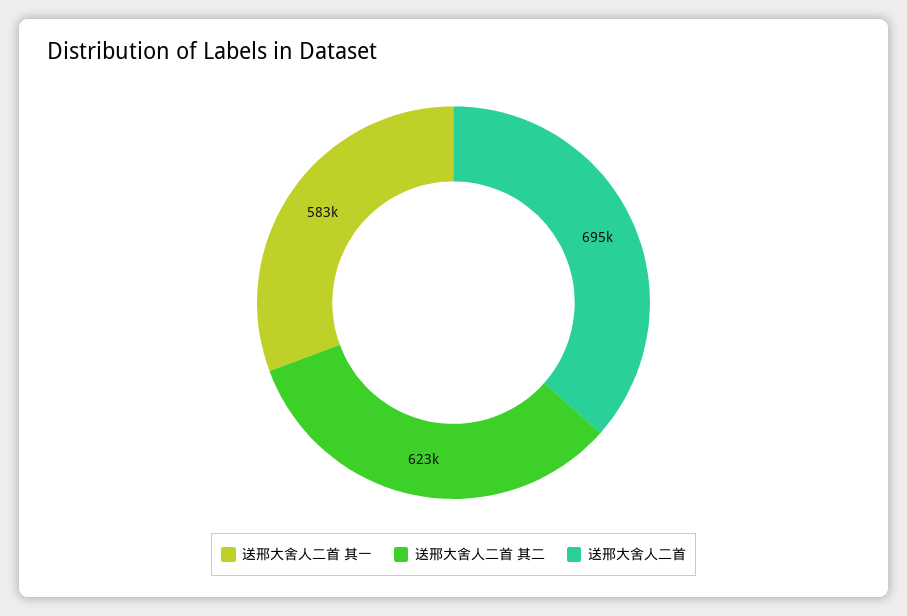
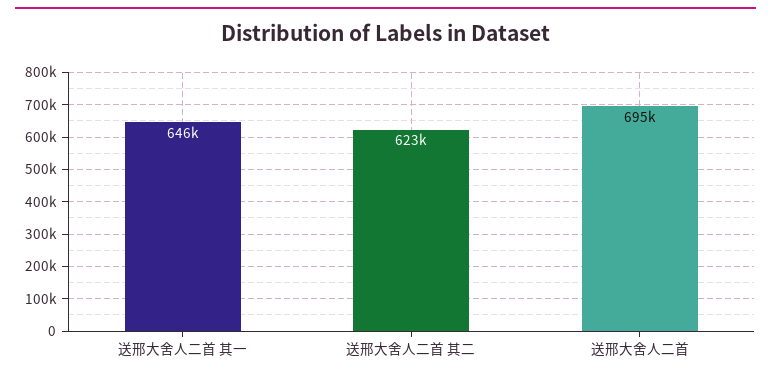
送邢大舍人二首 其一: 583000 -> 646000

